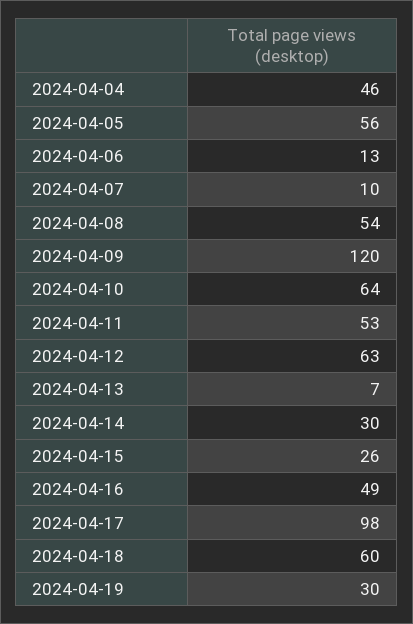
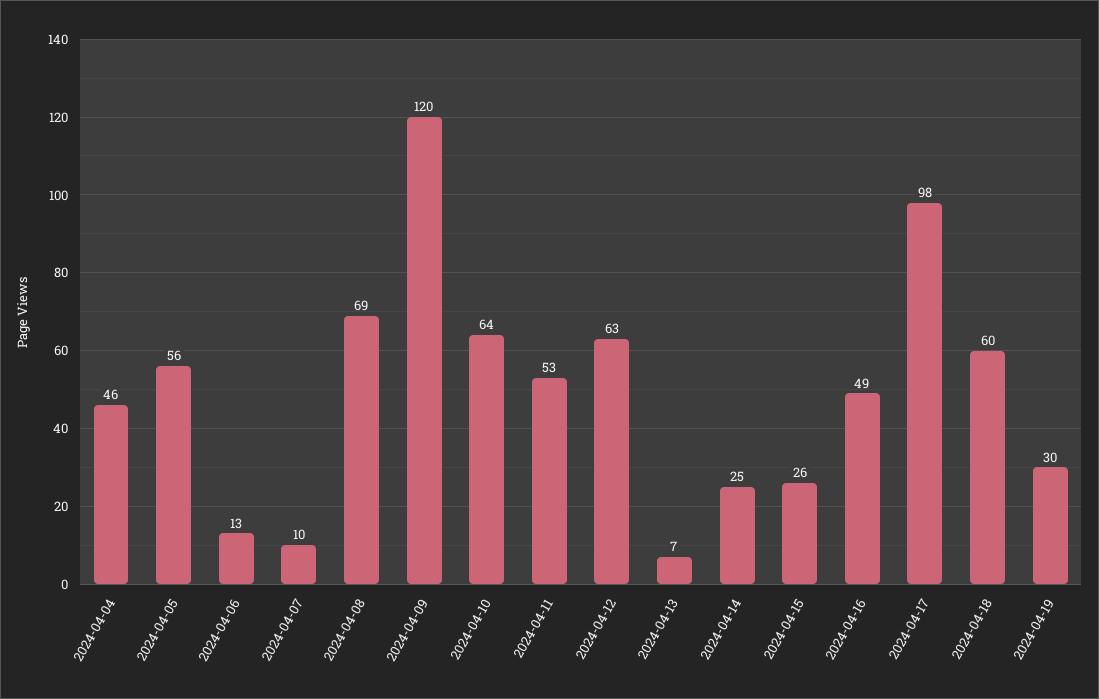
2024-04-08: 54 -> 69
2024-04-14: 30 -> 25

